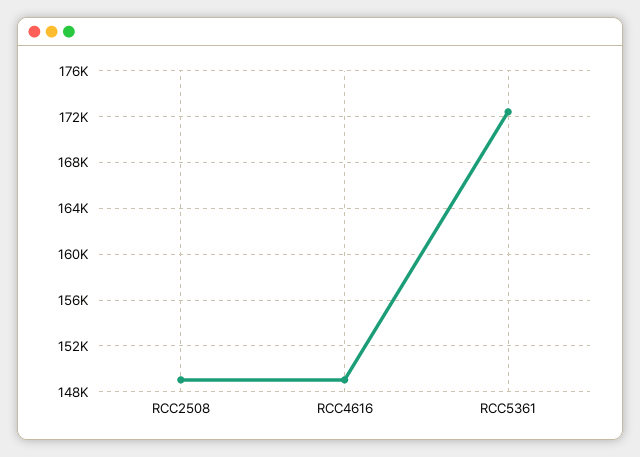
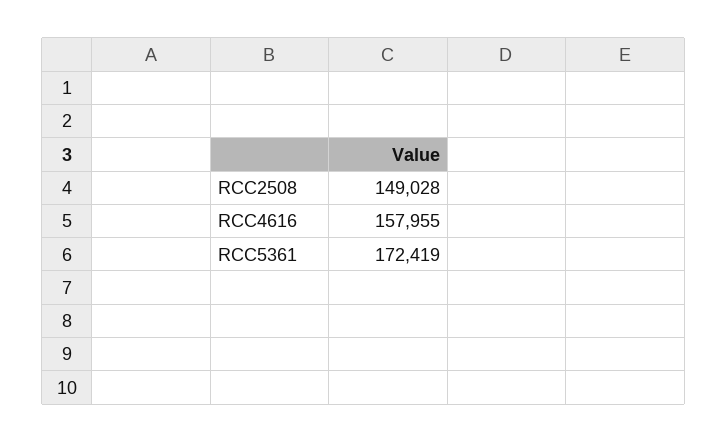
RCC4616: 149000 -> 157955

